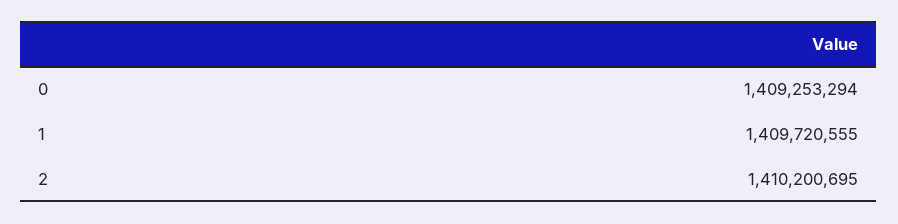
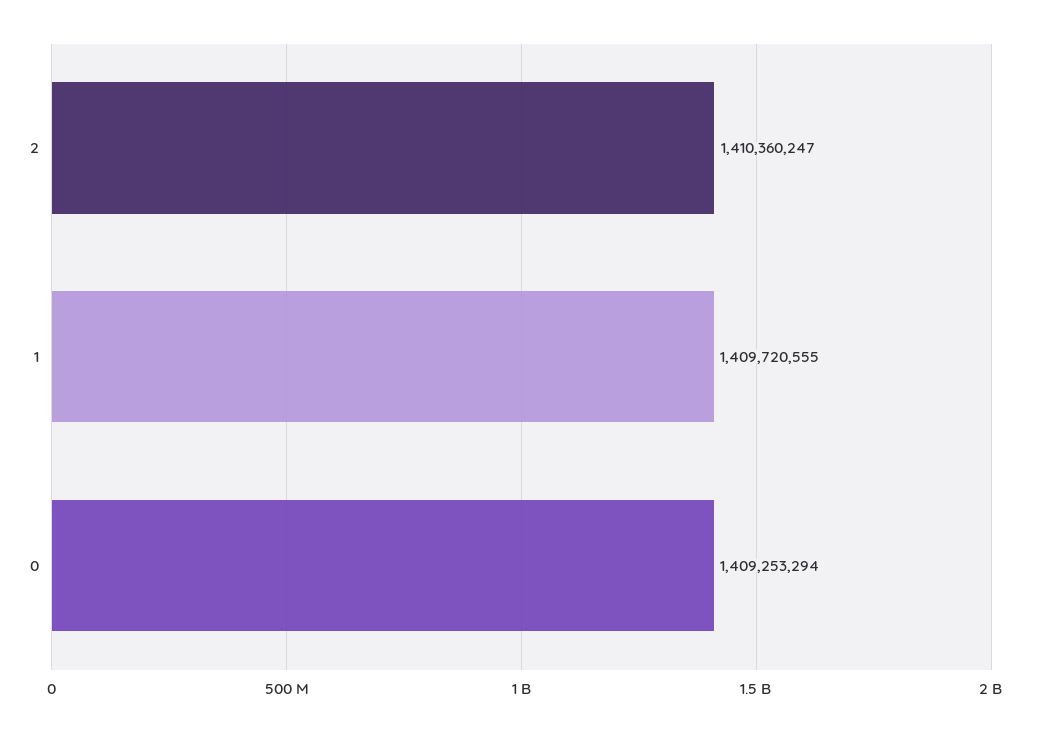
2: 1410200695 -> 1410360247

